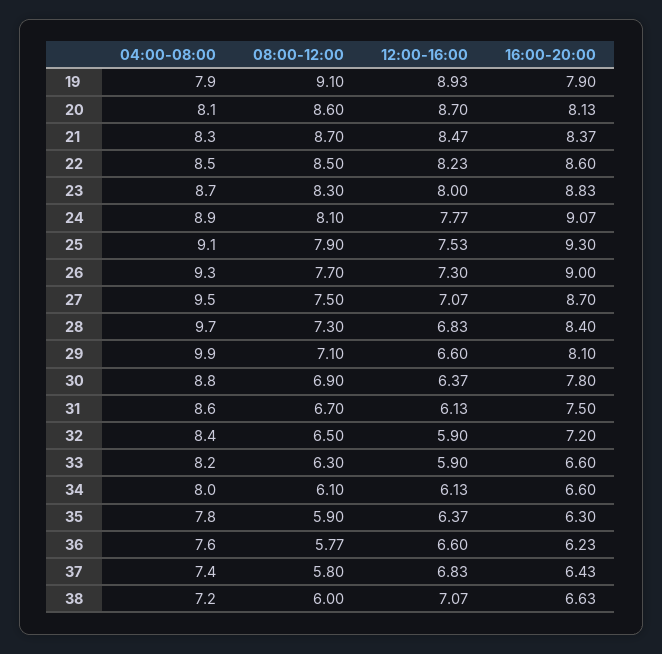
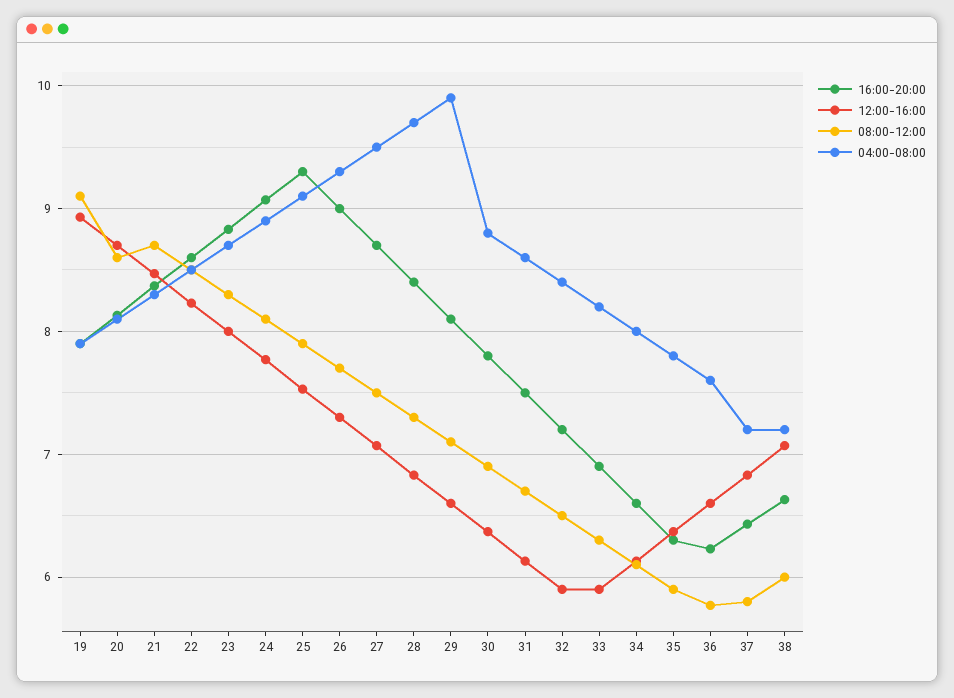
16:00-20:00, 33: 6.6 -> 6.9
04:00-08:00, 37: 7.4 -> 7.2

